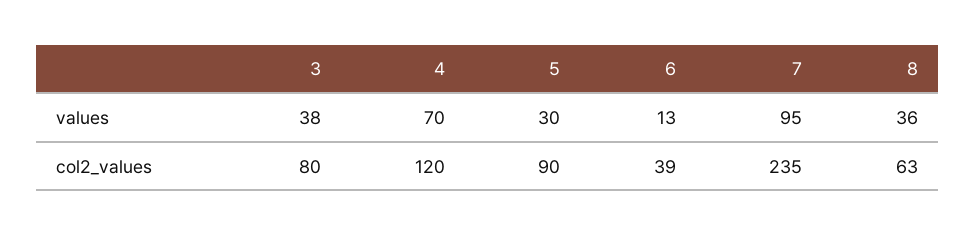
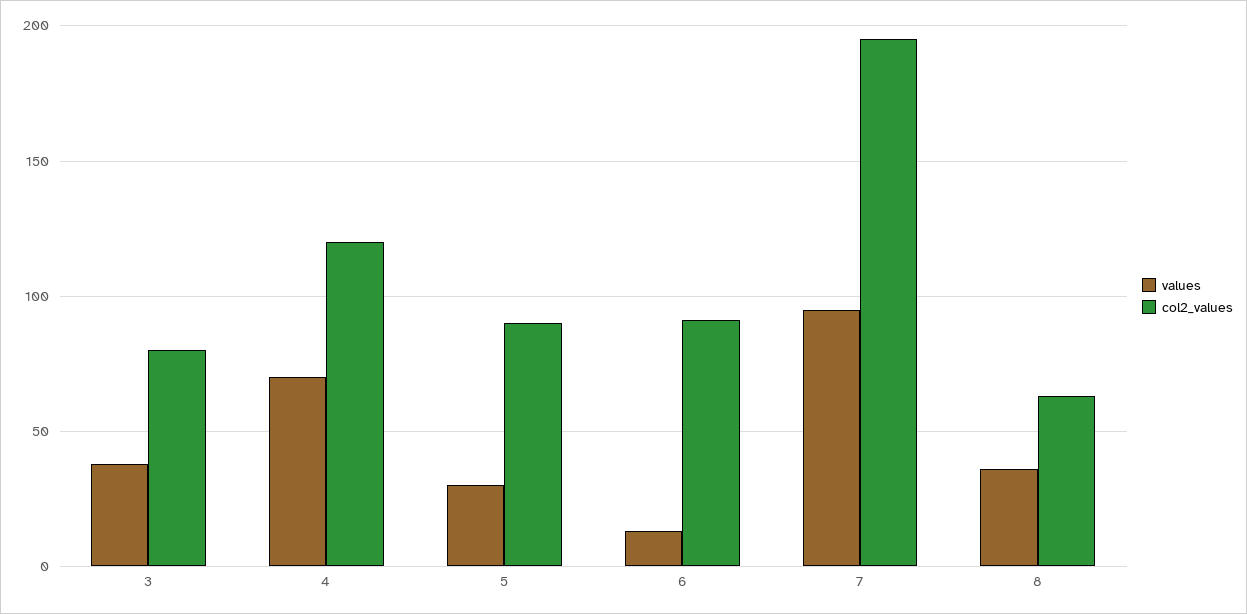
col2_values, 6: 39 -> 90
col2_values, 7: 235 -> 195

